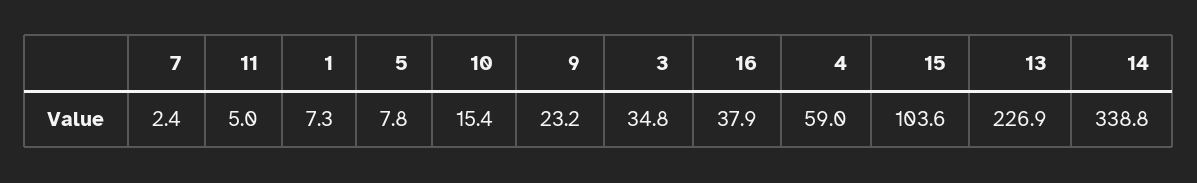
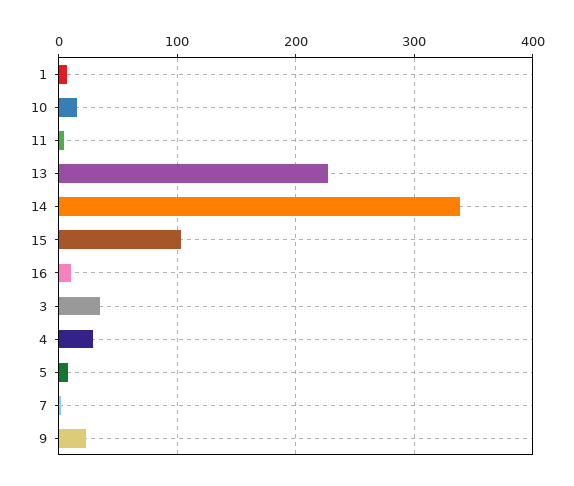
16: 37.9 -> 10
4: 59 -> 30

